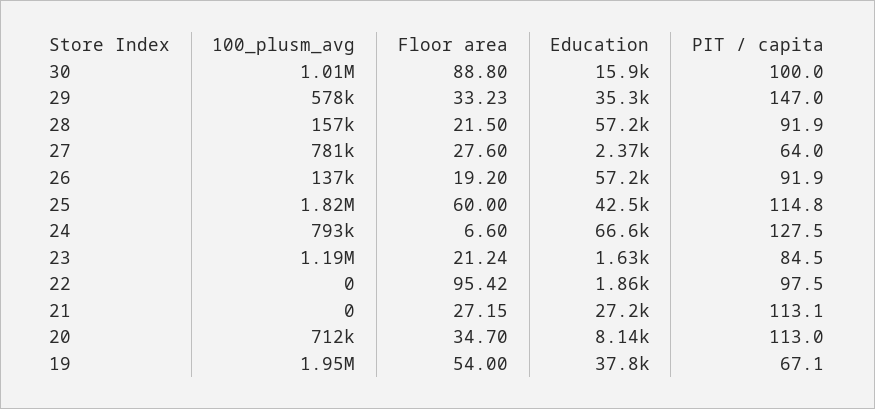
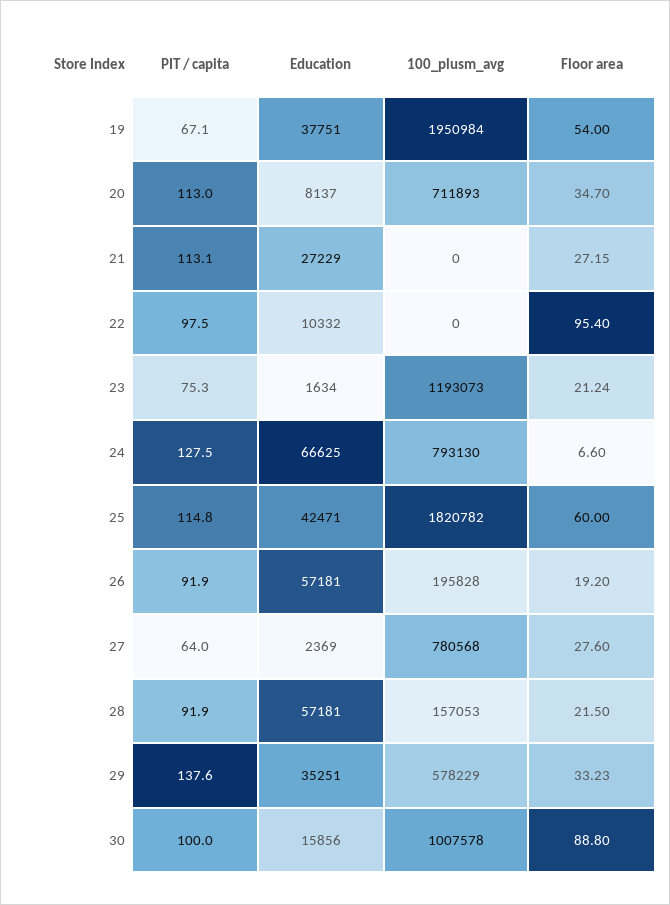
PIT / capita, 29: 147 -> 137.6
100_plusm_avg, 26: 137000 -> 195828
PIT / capita, 23: 84.5 -> 75.3
Floor area, 22: 95.42 -> 95.4
Education, 22: 1860 -> 10332

